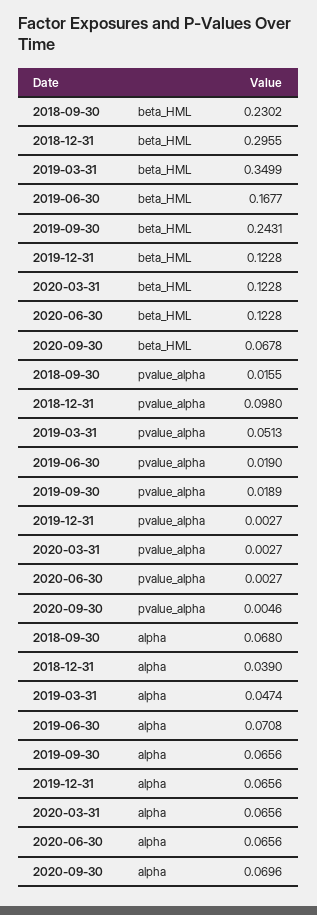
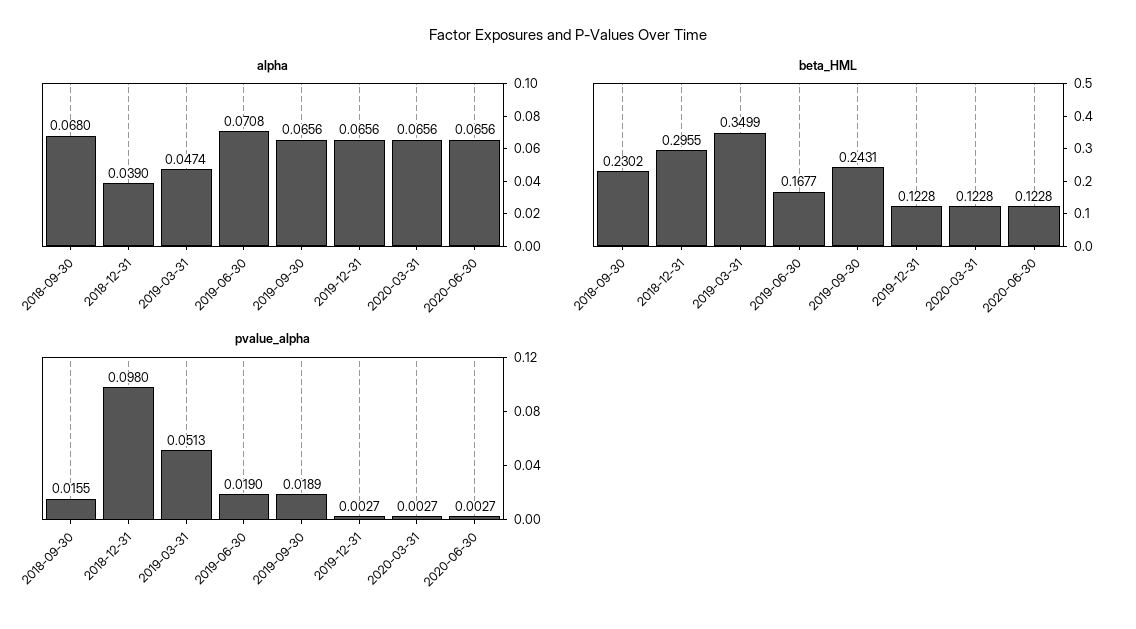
beta_HML, 2020-09-30: 0.0678 -> none
pvalue_alpha, 2020-09-30: 0.0046 -> none
alpha, 2020-09-30: 0.0696 -> none

